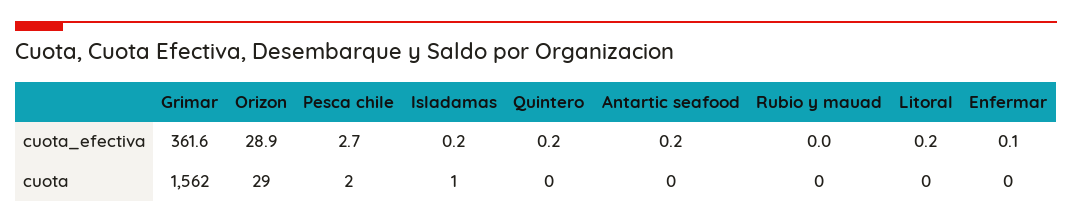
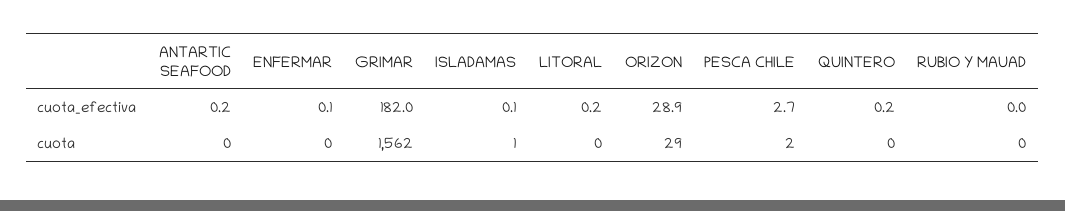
Grimar, cuota_efectiva: 361.6 -> 182
Isladamas, cuota_efectiva: 0.2 -> 0.1

